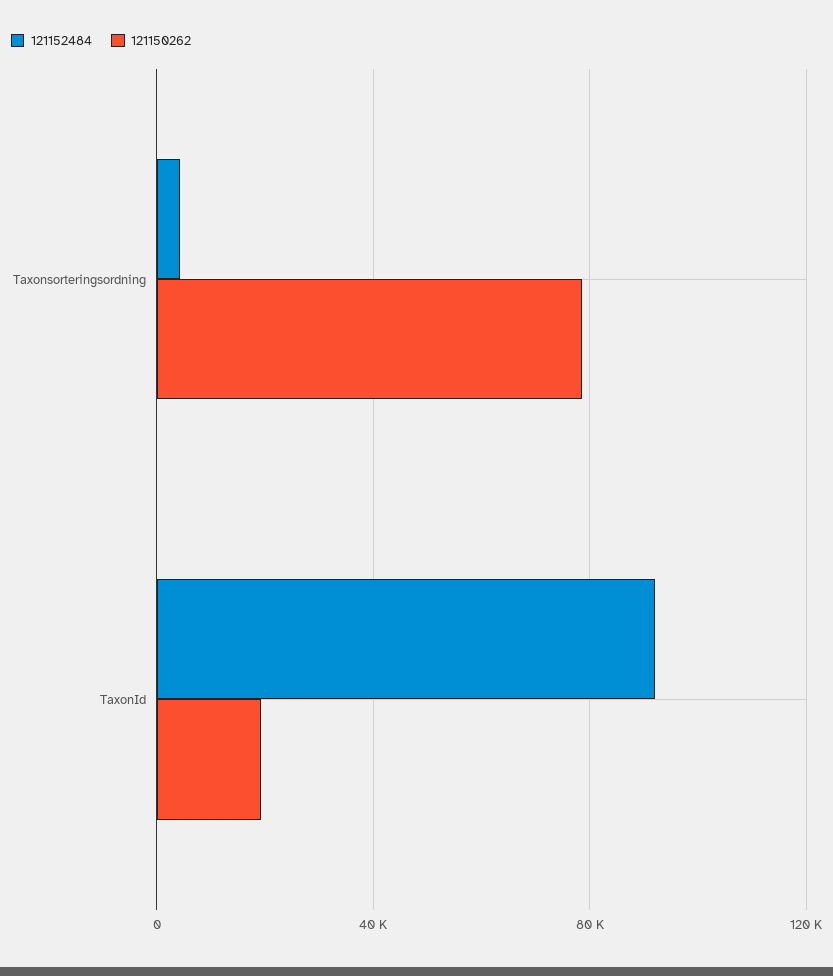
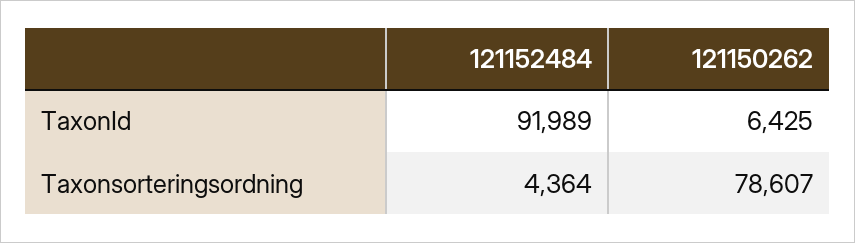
121150262, TaxonId: 20000 -> 6425

